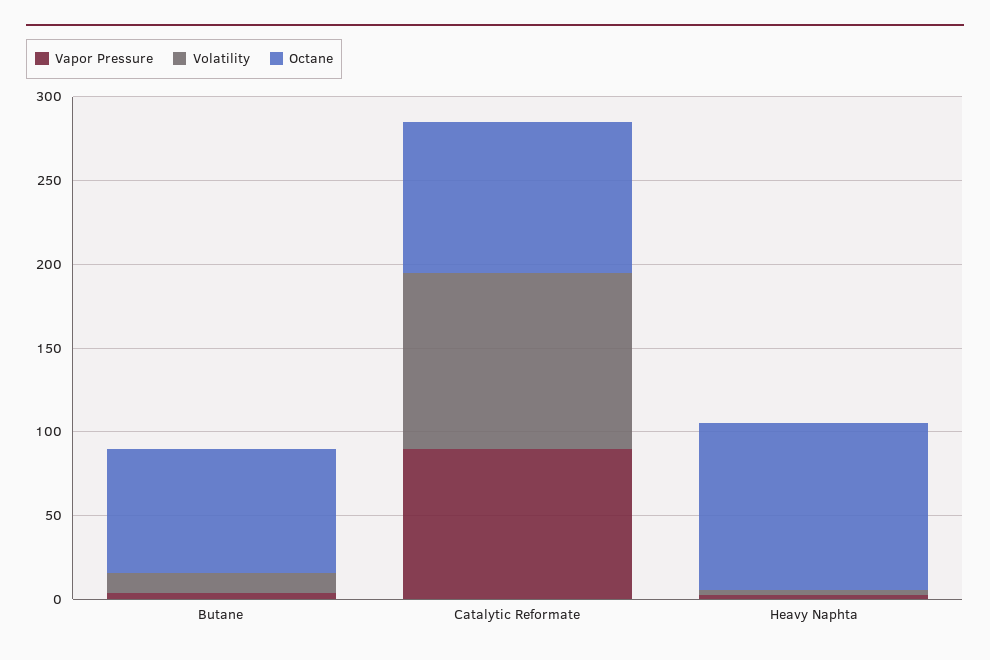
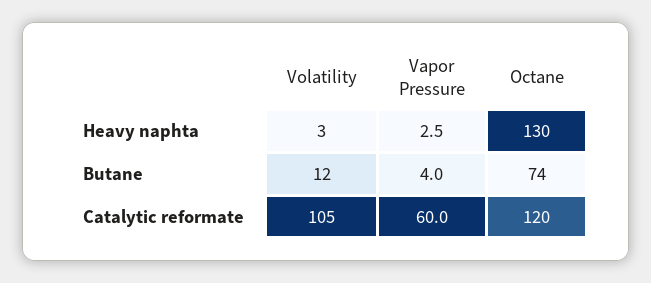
Vapor Pressure, Catalytic Reformate: 90 -> 60
Octane, Catalytic Reformate: 90 -> 120
Octane, Heavy Naphta: 100 -> 130

